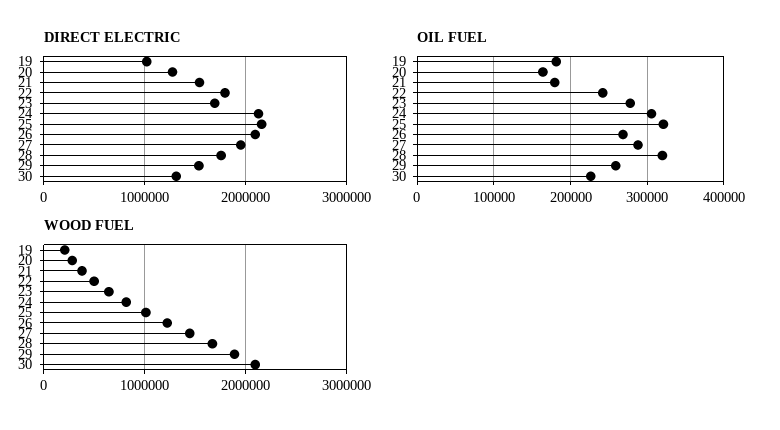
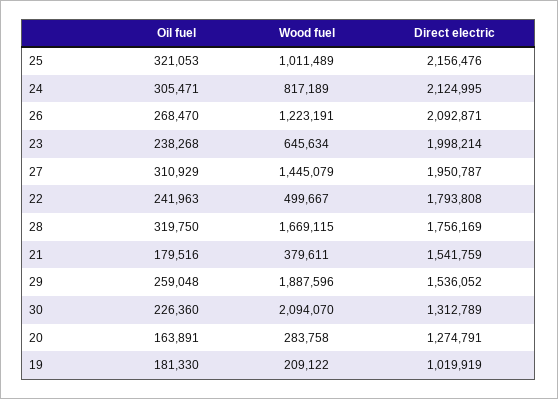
DIRECT ELECTRIC, 23: 1700000 -> 1998214
OIL FUEL, 23: 280000 -> 238268
OIL FUEL, 27: 290000 -> 310929

